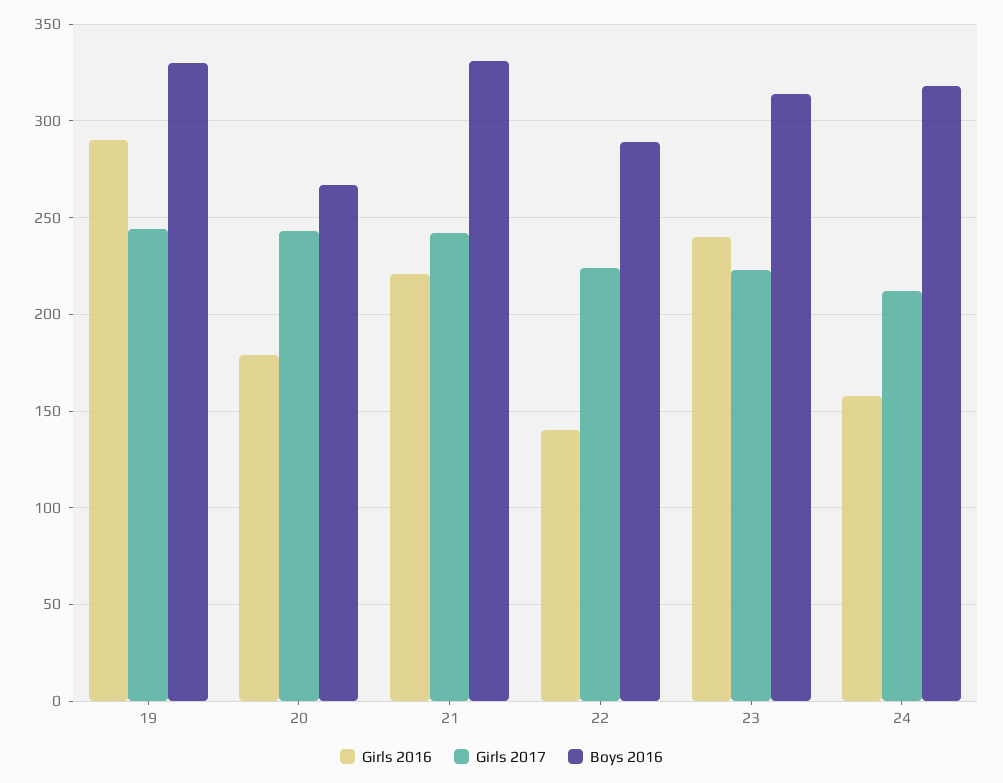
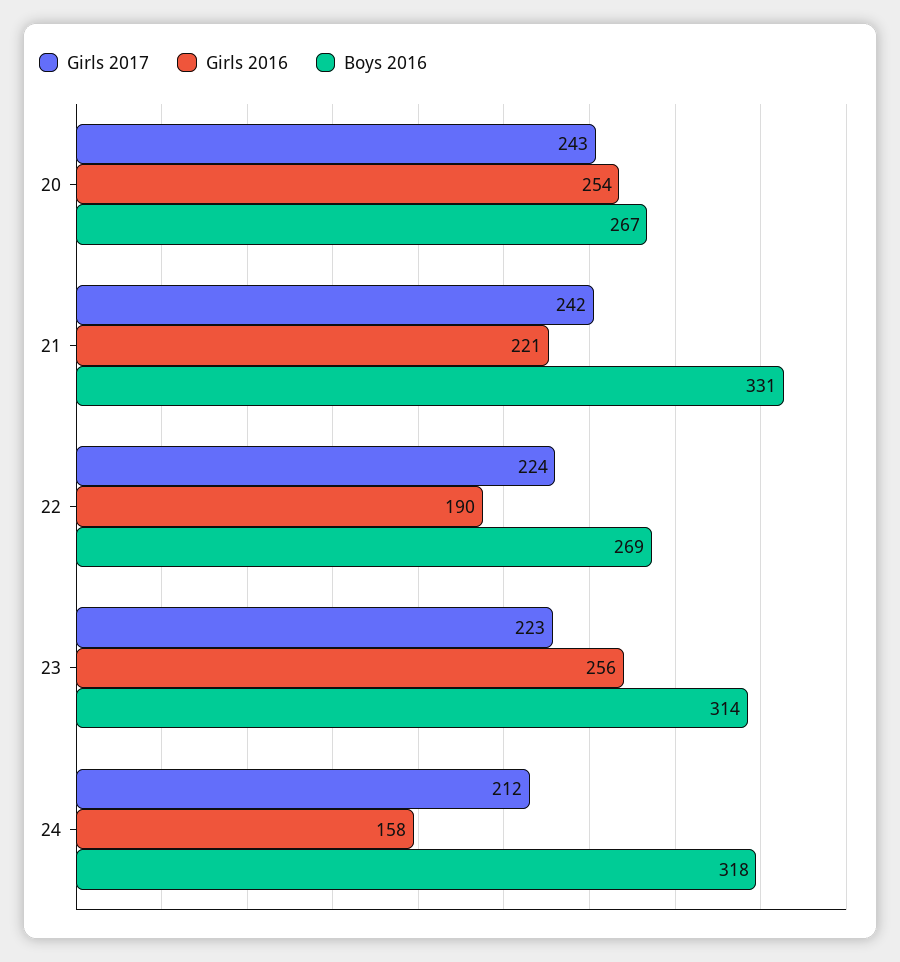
Girls 2016, 19: 290 -> none
Girls 2017, 19: 245 -> none
Boys 2016, 19: 330 -> none
Girls 2016, 20: 180 -> 254
Girls 2016, 22: 140 -> 190
Boys 2016, 22: 290 -> 269
Girls 2016, 23: 240 -> 256

